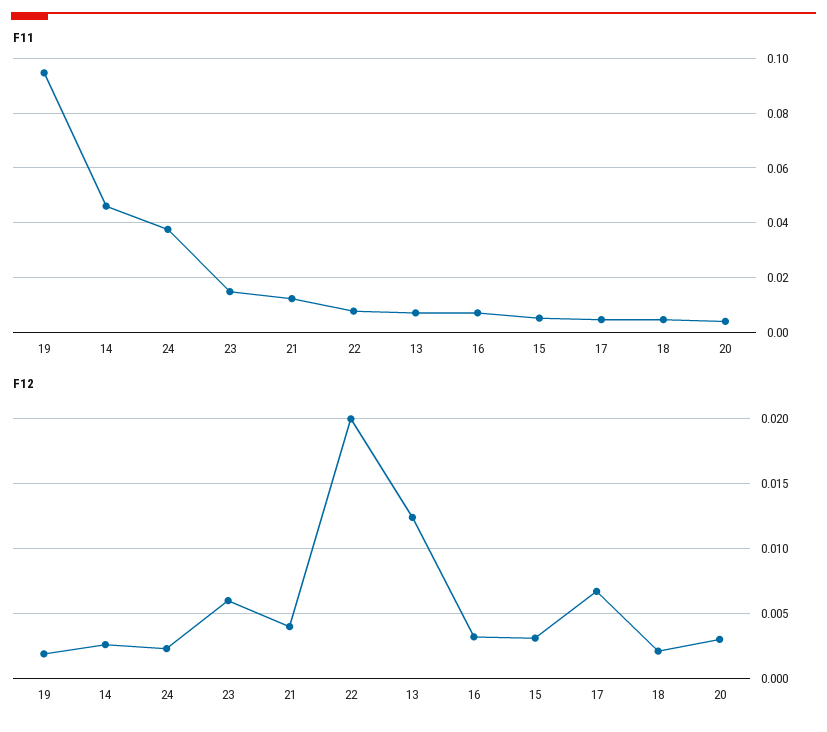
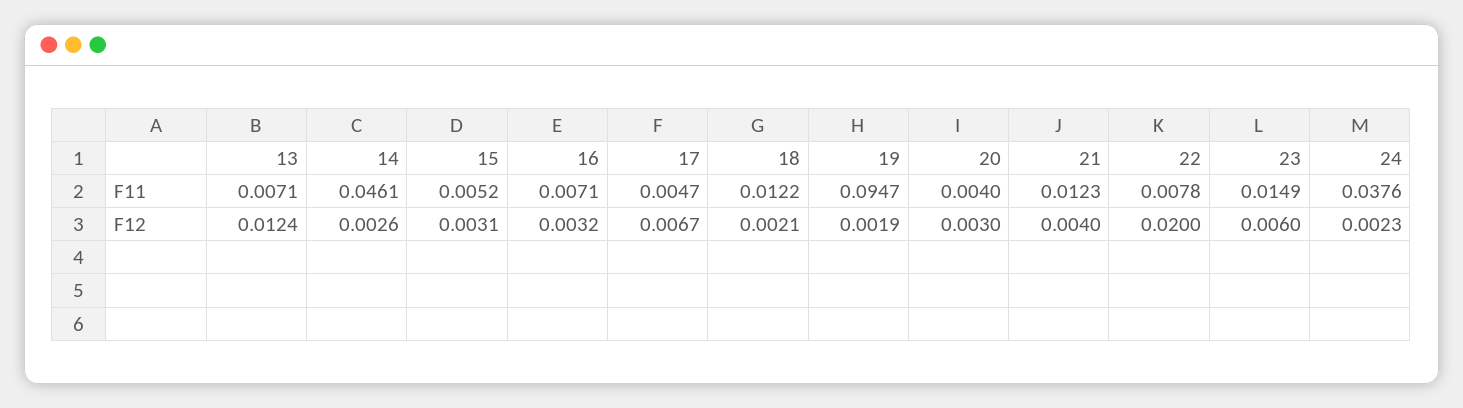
F11, 18: 0.005 -> 0.0122

